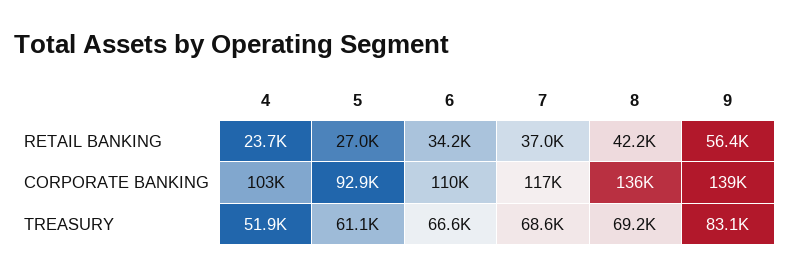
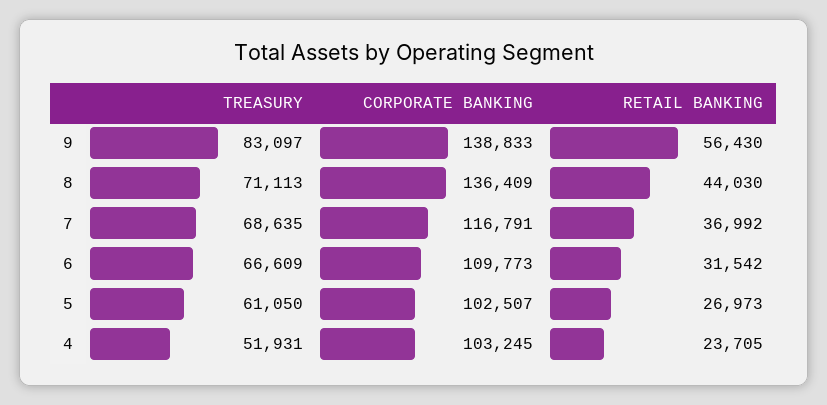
6, RETAIL BANKING: 34200 -> 31542
8, RETAIL BANKING: 42200 -> 44030
5, CORPORATE BANKING: 92900 -> 102507
8, TREASURY: 69200 -> 71113

